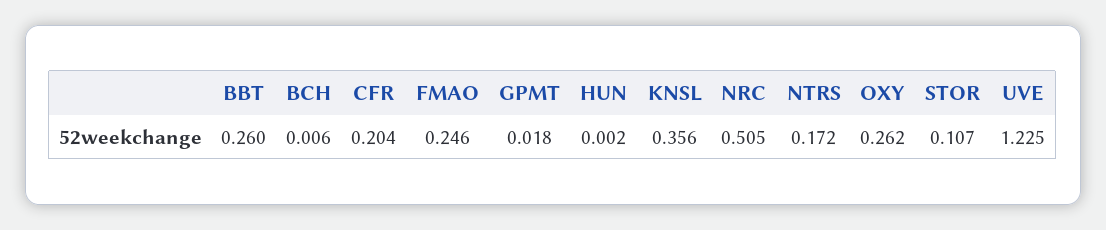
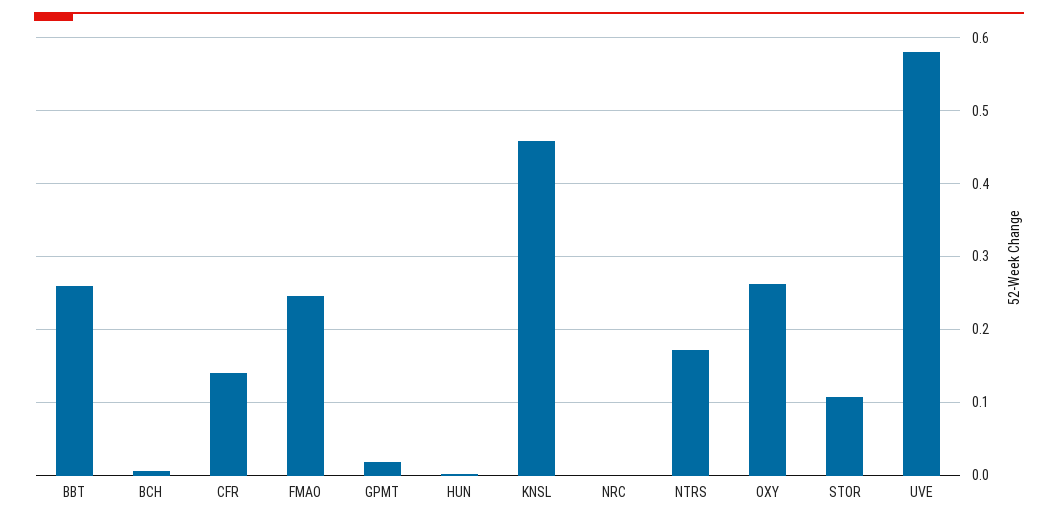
CFR: 0.204 -> 0.14
KNSL: 0.356 -> 0.46
NRC: 0.505 -> 0
UVE: 1.225 -> 0.58

